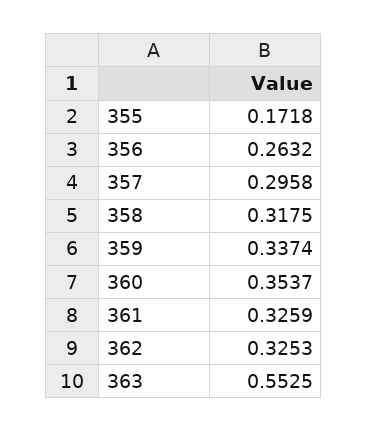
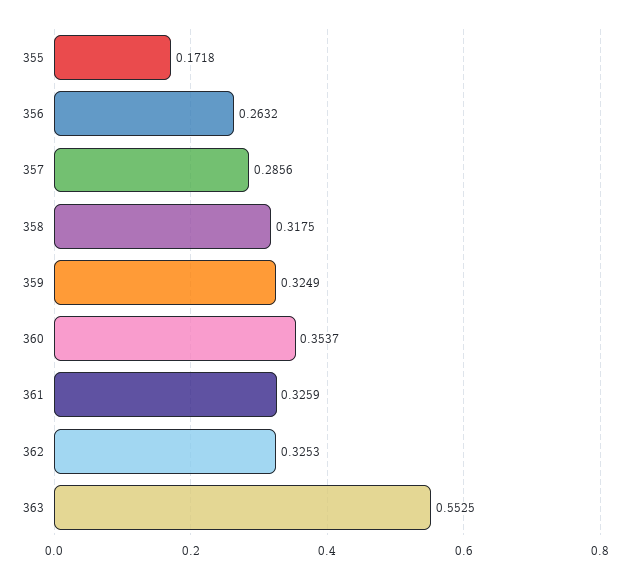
357: 0.2958 -> 0.2856
359: 0.3374 -> 0.3249

